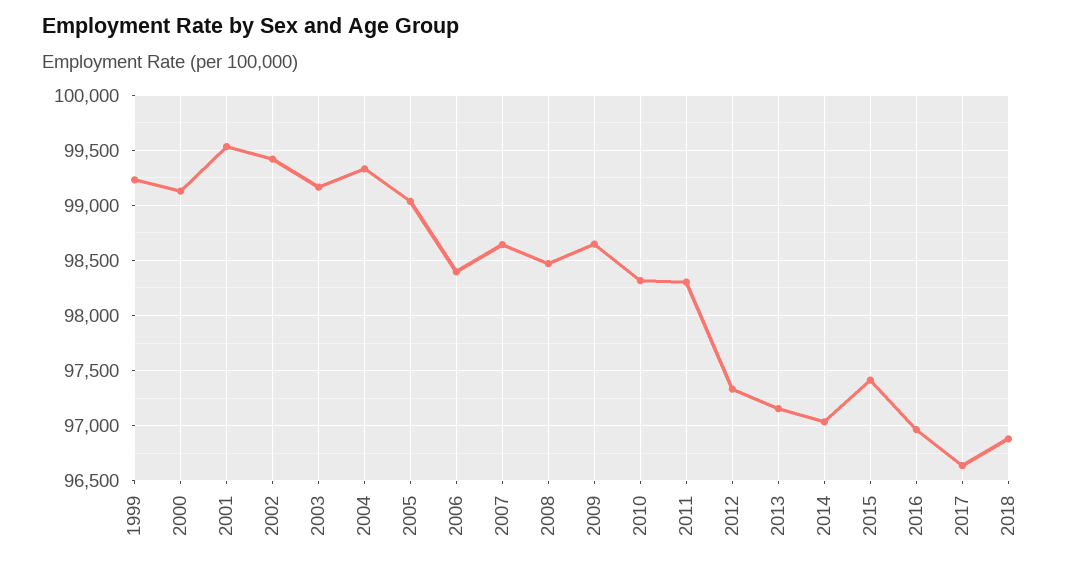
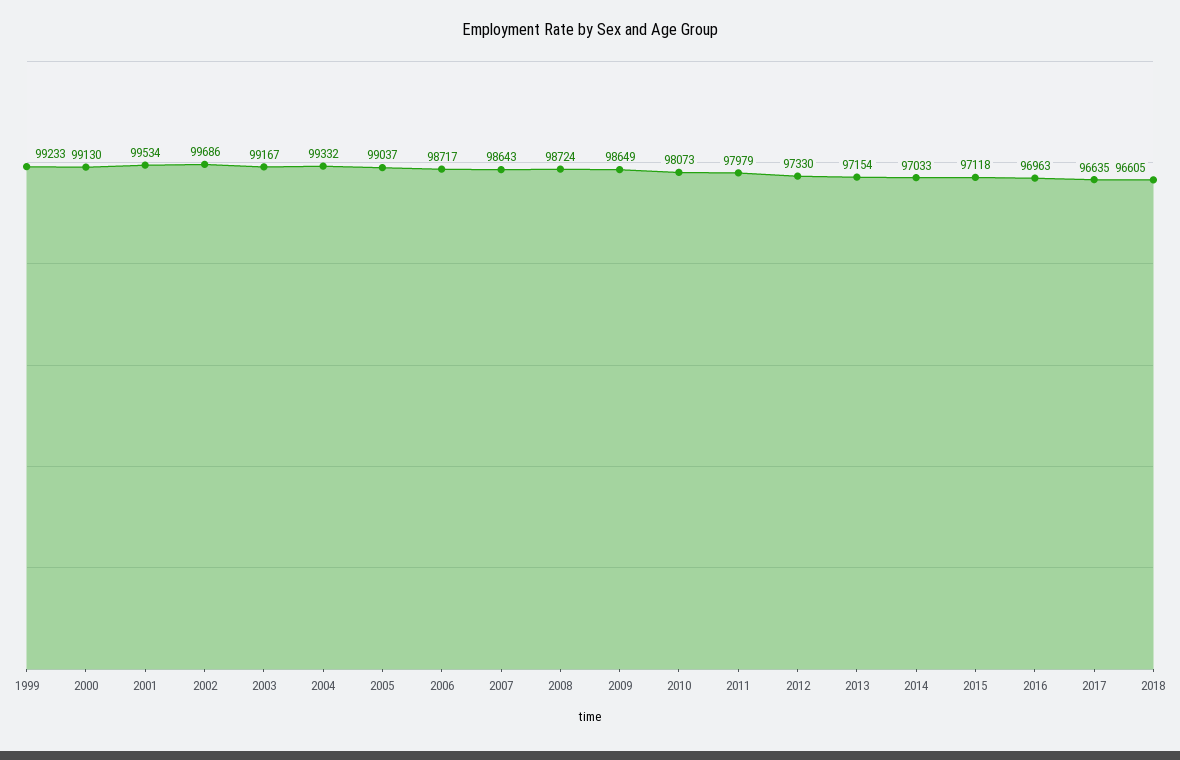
2002: 99400 -> 99686
2006: 98400 -> 98717
2008: 98500 -> 98724
2010: 98300 -> 98073
2011: 98300 -> 97979
2015: 97400 -> 97118
2018: 96900 -> 96605

